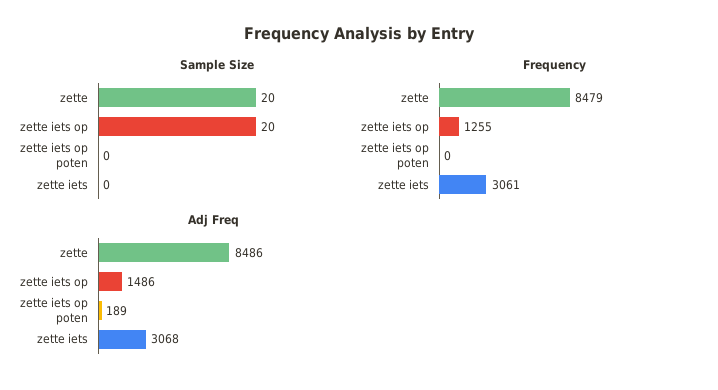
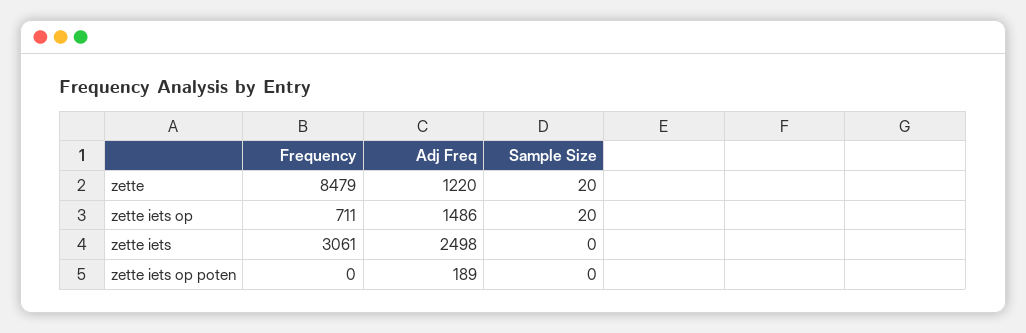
Frequency, zette iets op: 1255 -> 711
Adj Freq, zette: 8486 -> 1220
Adj Freq, zette iets: 3068 -> 2498

